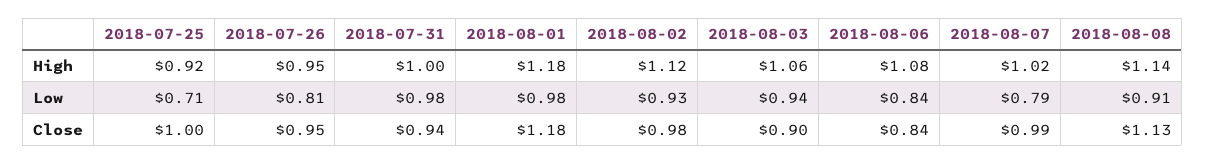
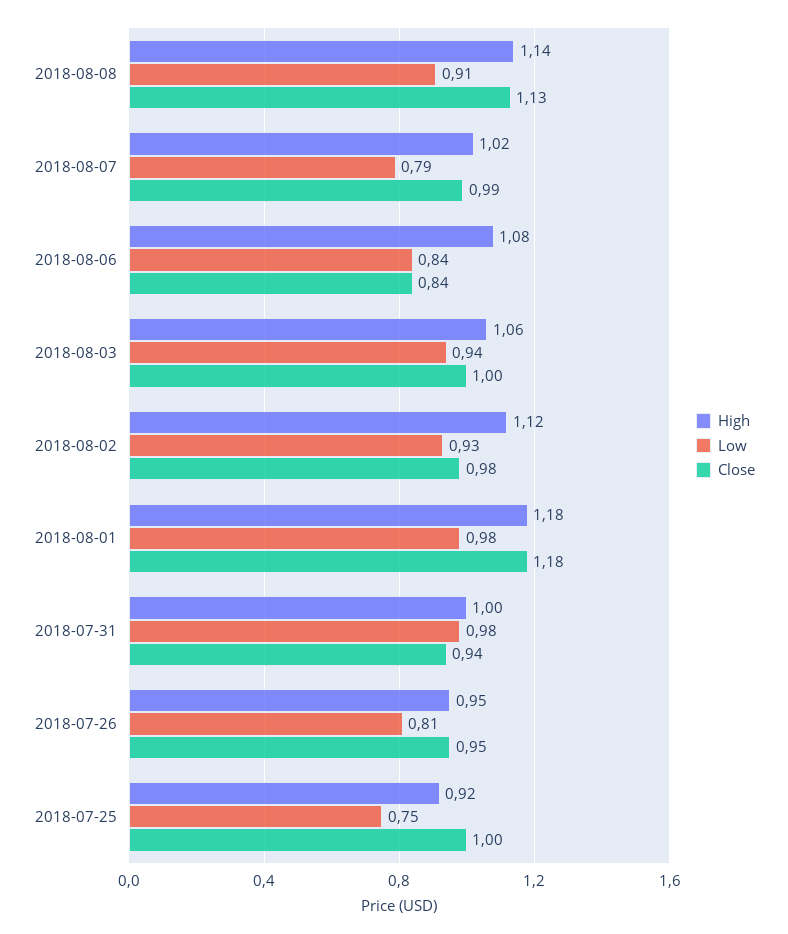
Low, 2018-07-25: 0.71 -> 0.75
Close, 2018-08-03: 0.9 -> 1

